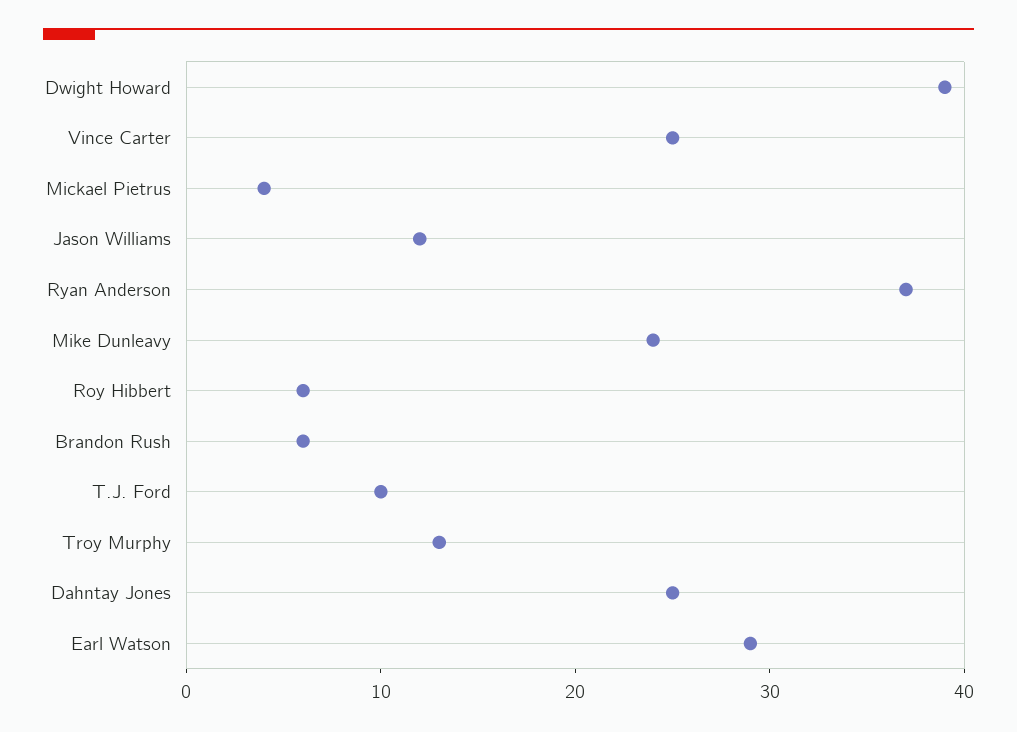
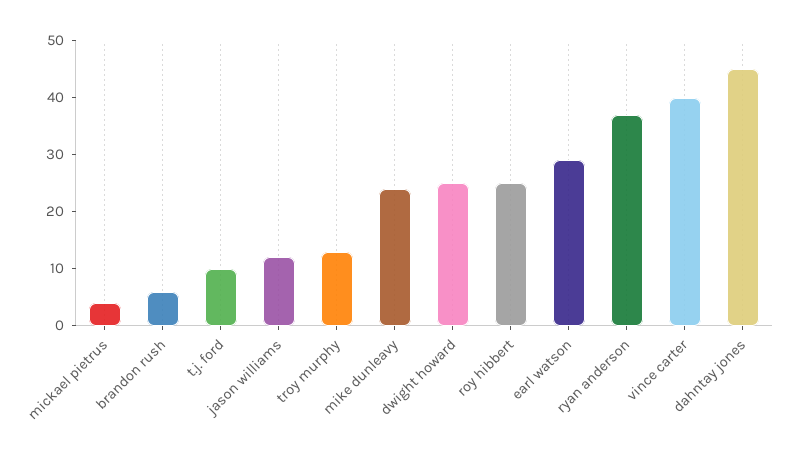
Dwight Howard: 39 -> 25
Vince Carter: 25 -> 40
Roy Hibbert: 6 -> 25
Dahntay Jones: 25 -> 45

